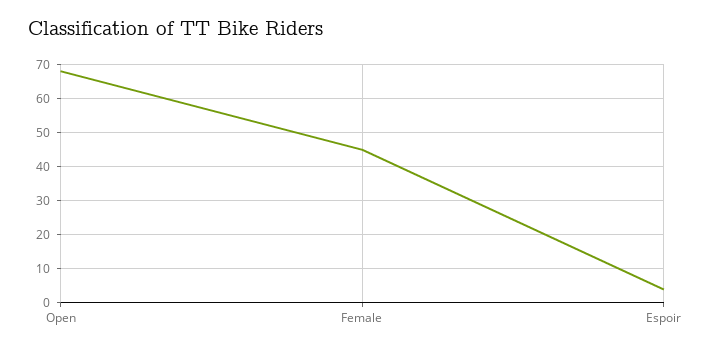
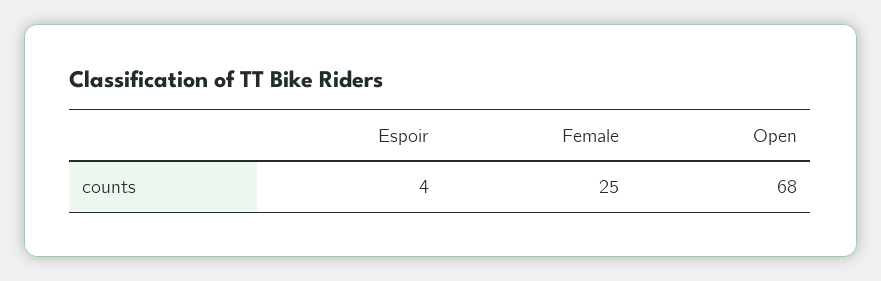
Female: 45 -> 25

